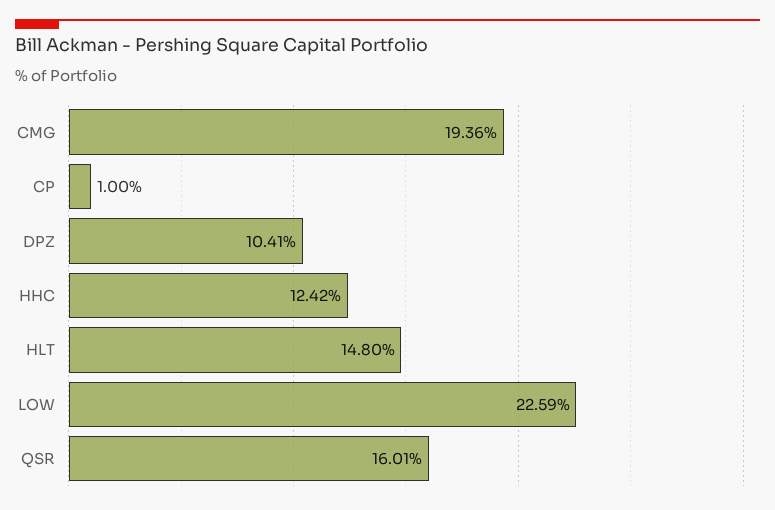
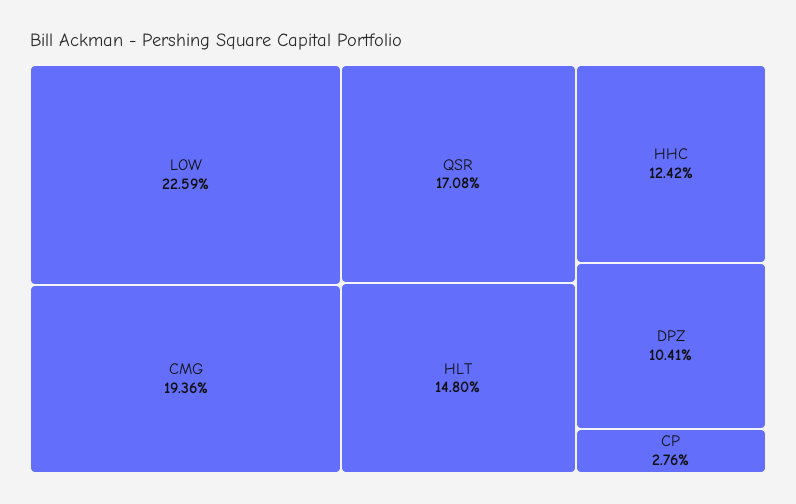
CP: 1 -> 2.76
QSR: 16.01 -> 17.08

